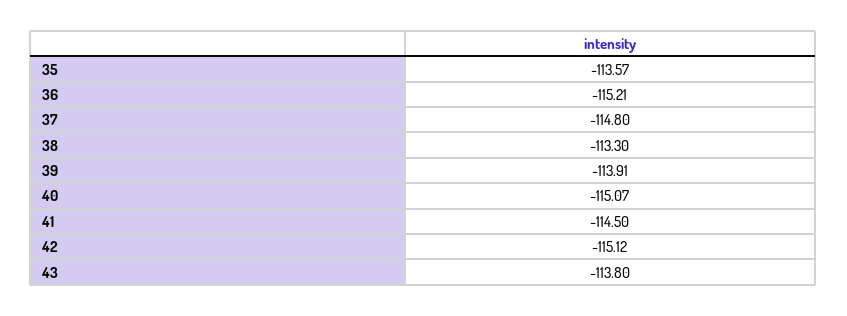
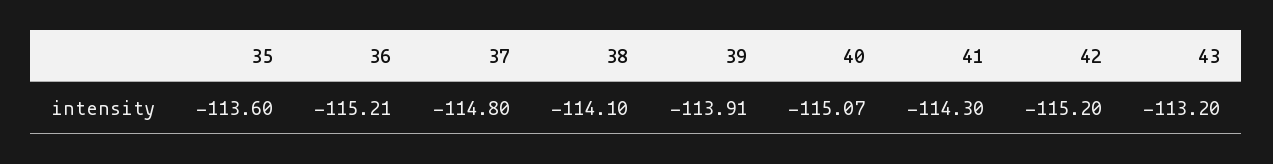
35: -113.57 -> -113.6
38: -113.3 -> -114.1
41: -114.5 -> -114.3
42: -115.12 -> -115.2
43: -113.8 -> -113.2

